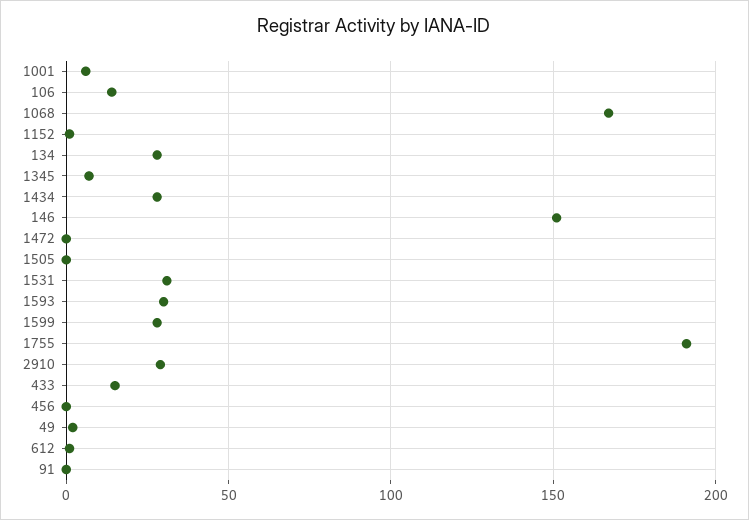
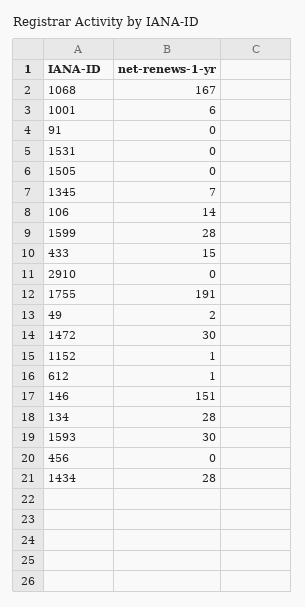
1472: 0 -> 30
1531: 30 -> 0
2910: 30 -> 0

